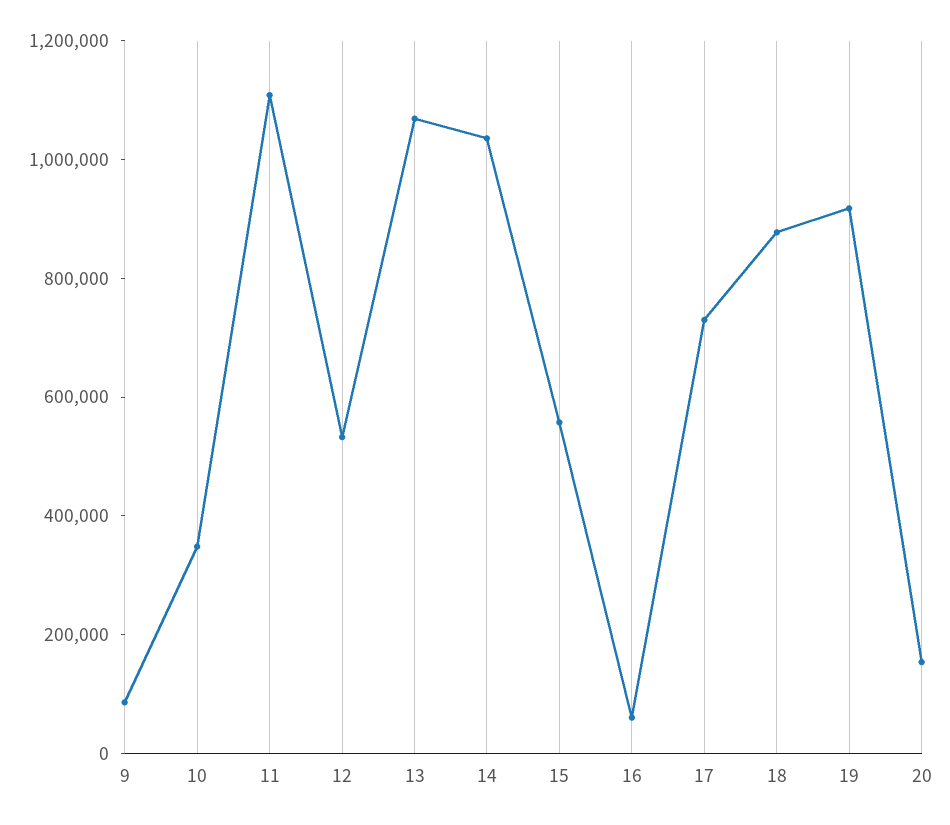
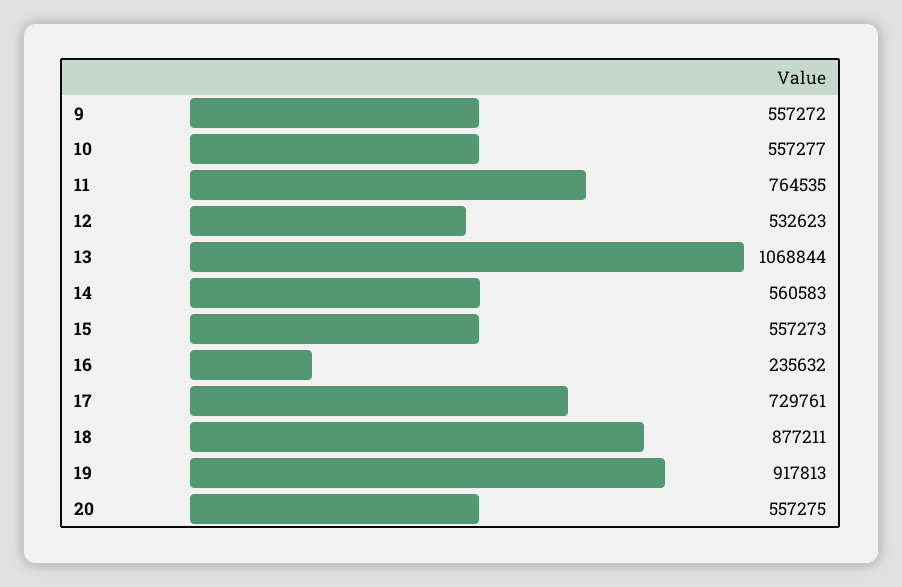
9: 100000 -> 557272
10: 350000 -> 557277
11: 1100000 -> 764535
14: 1050000 -> 560583
16: 50000 -> 235632
20: 150000 -> 557275

